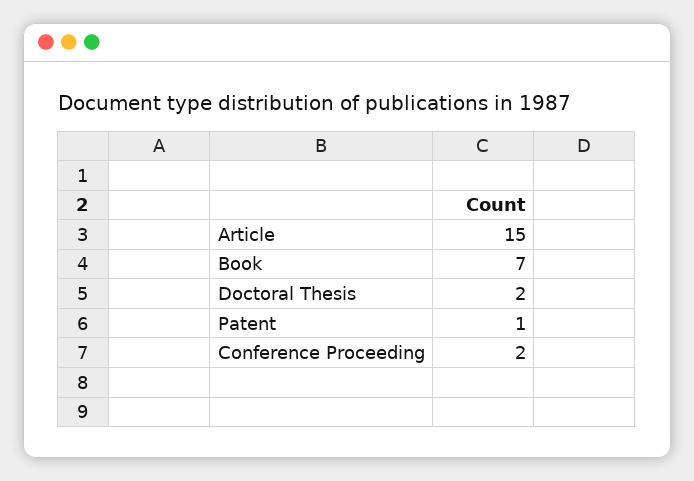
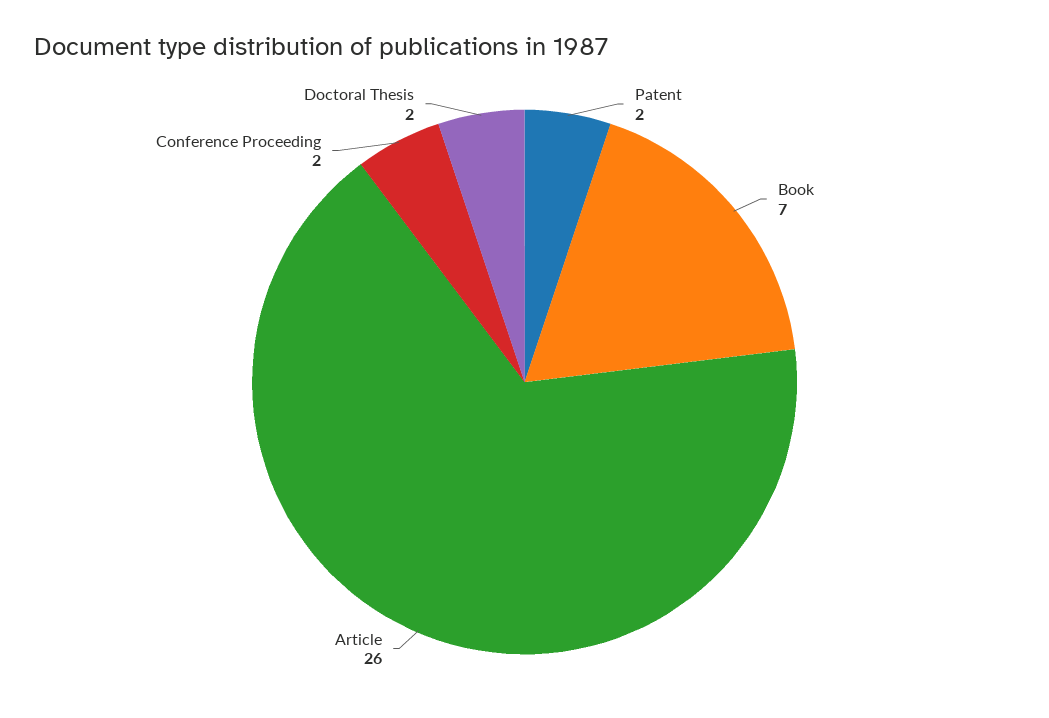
Article: 15 -> 26
Patent: 1 -> 2

